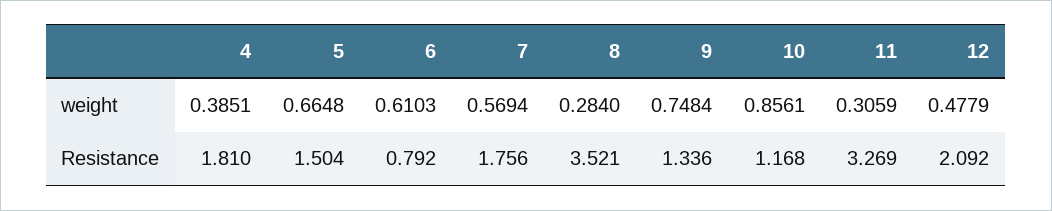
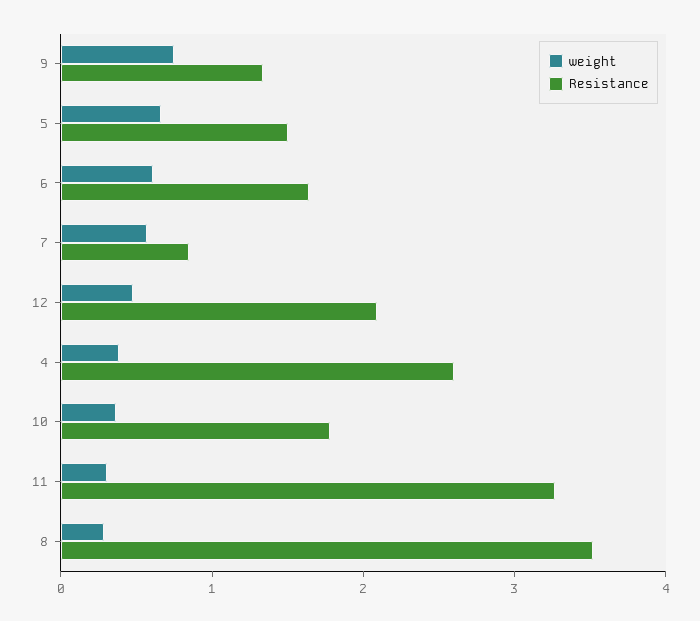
weight, 10: 0.8561 -> 0.4
Resistance, 4: 1.81 -> 2.6
Resistance, 6: 0.792 -> 1.6
Resistance, 7: 1.756 -> 0.8
Resistance, 10: 1.168 -> 1.8

